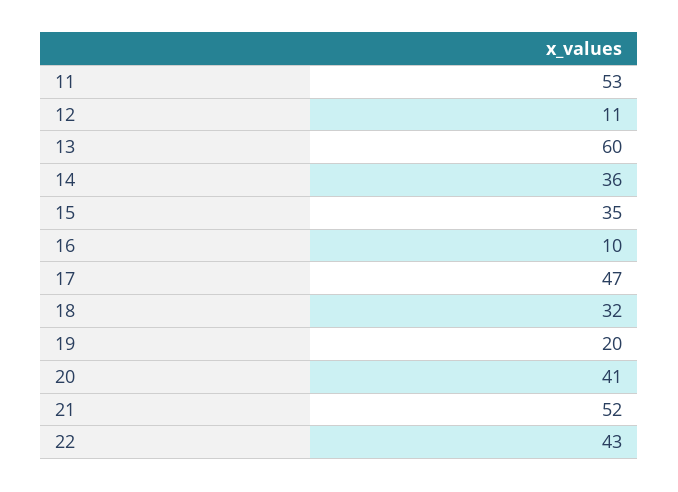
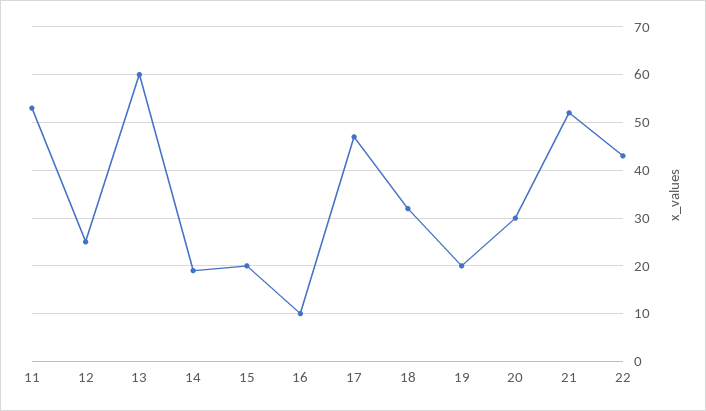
12: 11 -> 25
14: 36 -> 20
15: 35 -> 20
20: 41 -> 30

